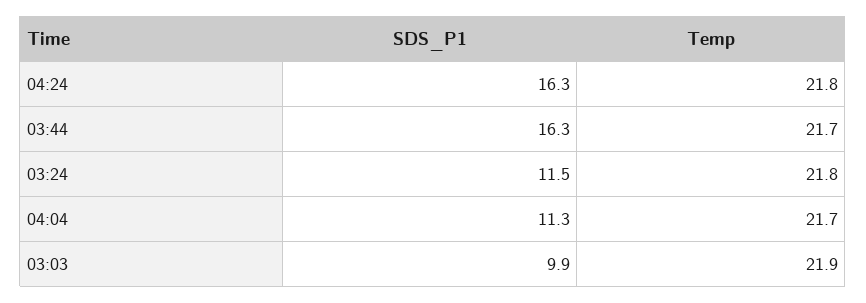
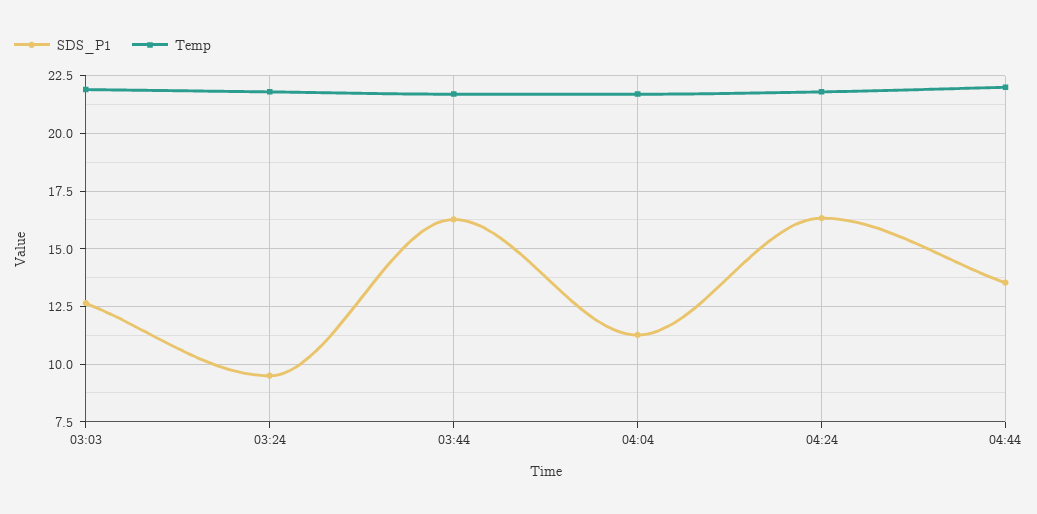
SDS_P1, 03:24: 11.5 -> 9.5
SDS_P1, 03:03: 9.9 -> 12.5
SDS_P1, 04:44: none -> 13.5
Temp, 04:44: none -> 22

